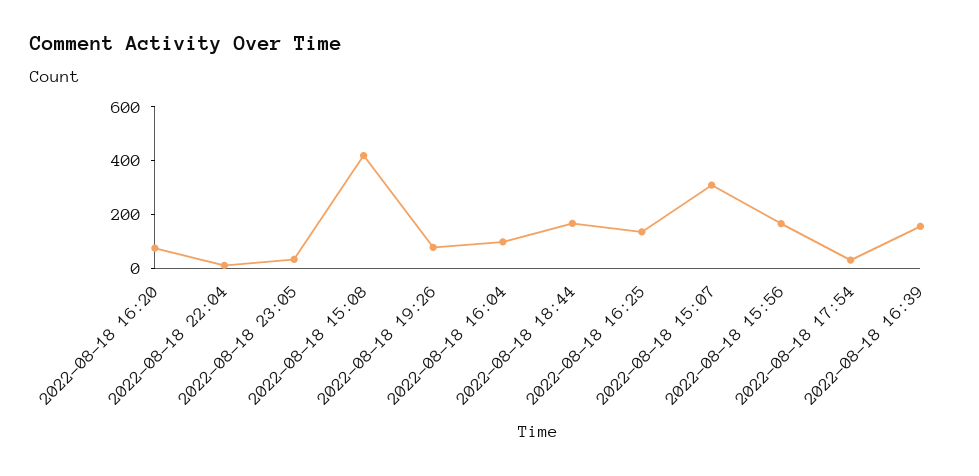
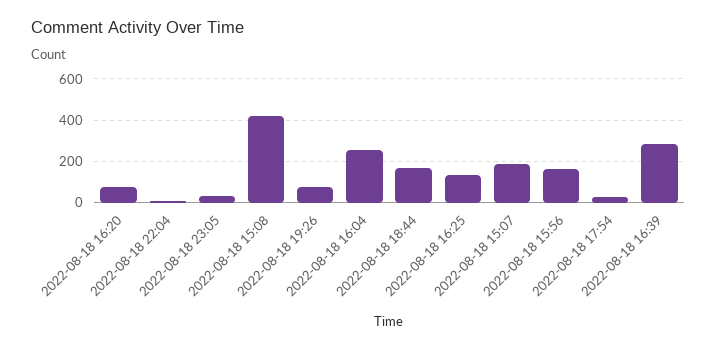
2022-08-18 16:04: 100 -> 250
2022-08-18 15:07: 300 -> 200
2022-08-18 16:39: 150 -> 300

